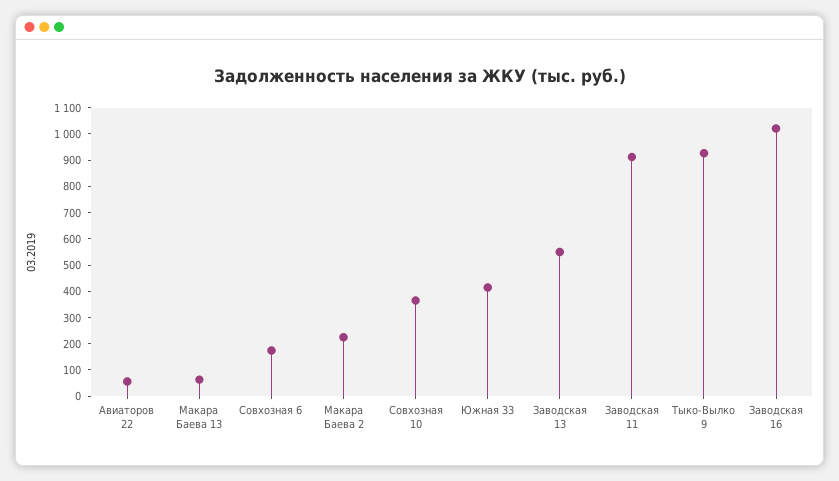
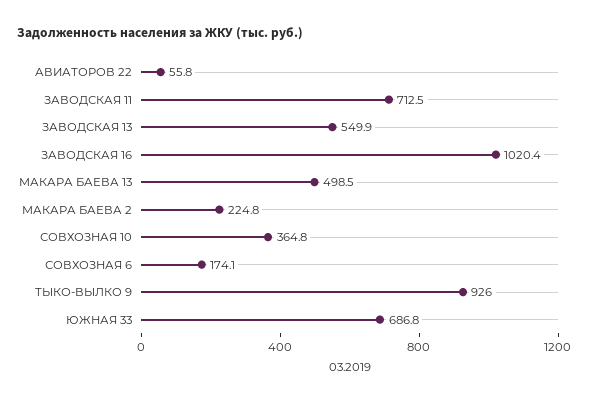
Макара Баева 13: 50 -> 498.5
Южная 33: 400 -> 686.8
Заводская 11: 900 -> 712.5

